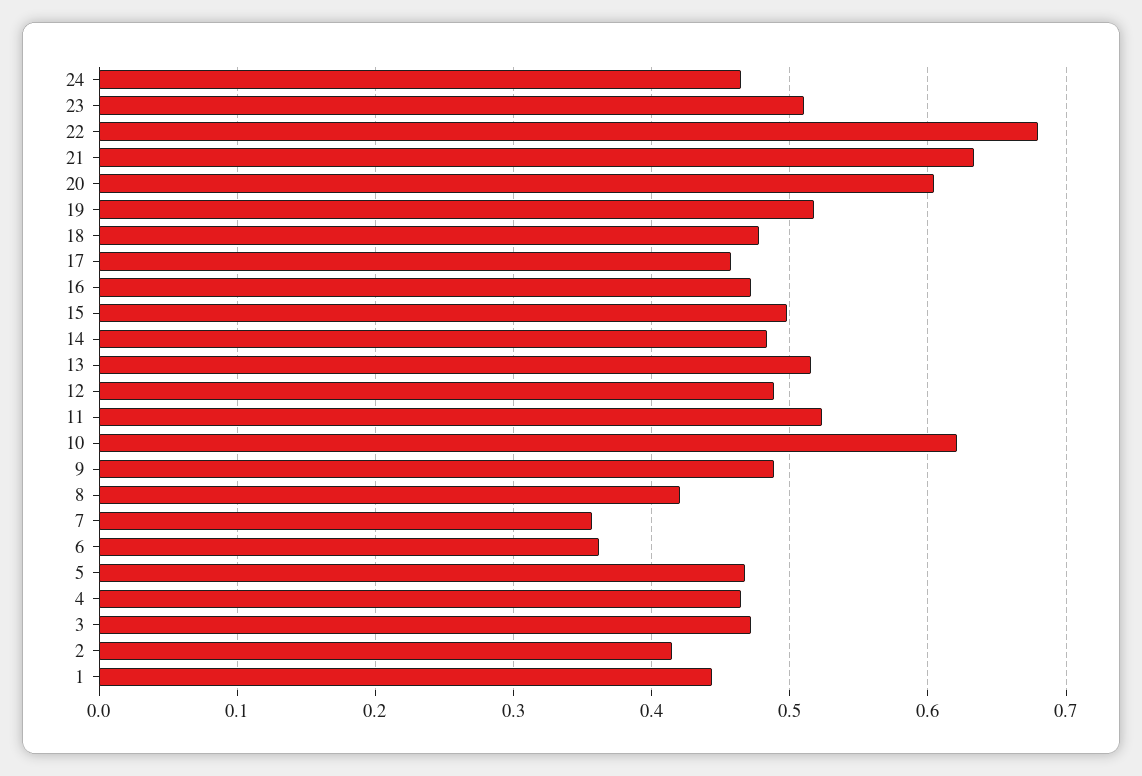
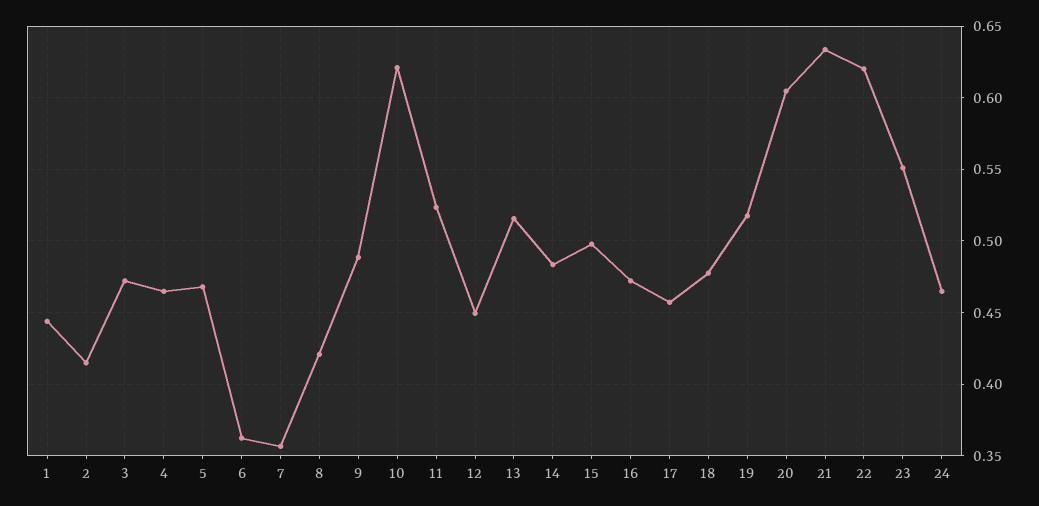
23: 0.51 -> 0.55
22: 0.68 -> 0.62
12: 0.49 -> 0.45

